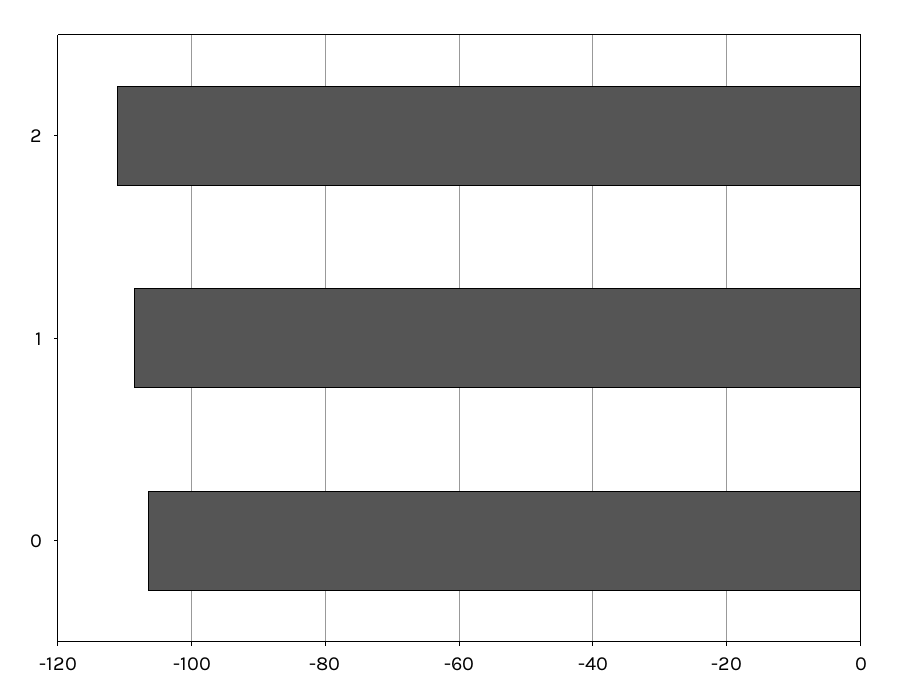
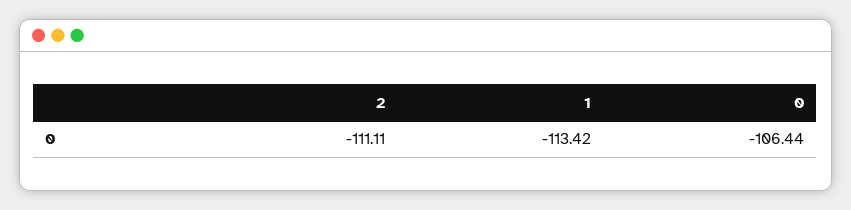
1: -108 -> -113.42

